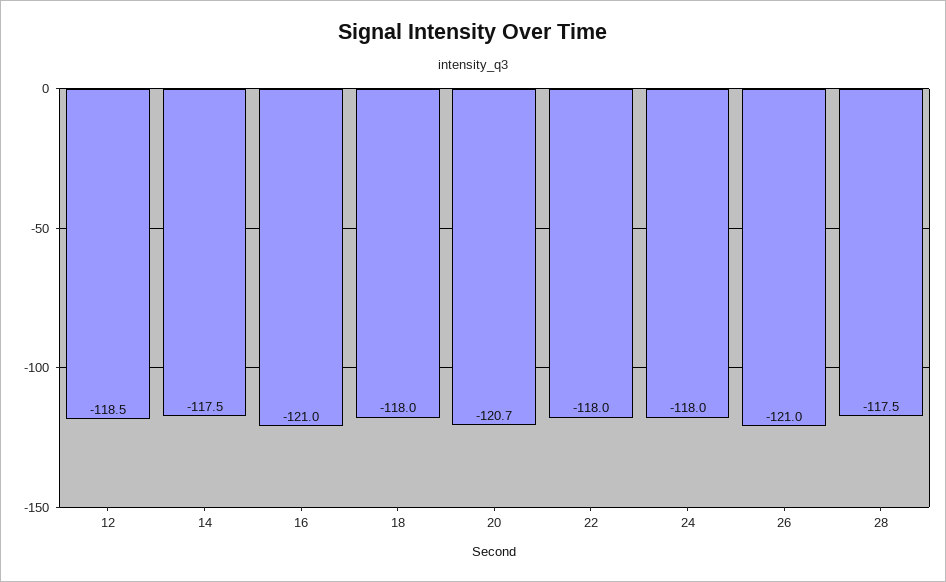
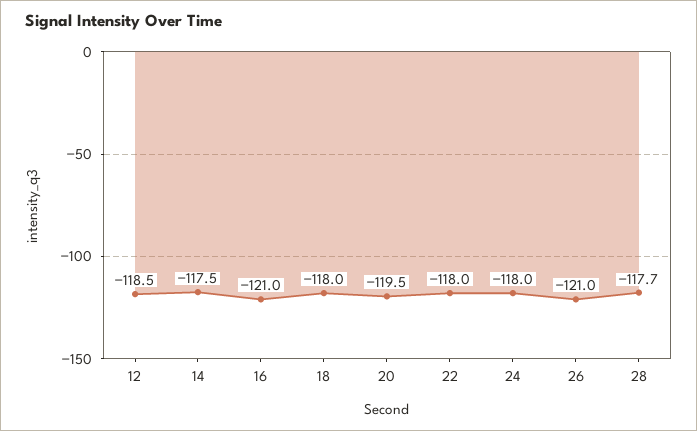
20: -120.7 -> -119.5
28: -117.5 -> -117.7

